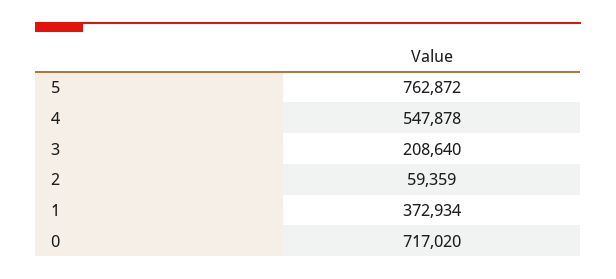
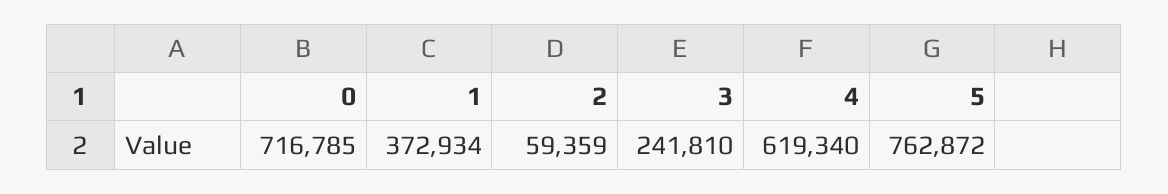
4: 547878 -> 619340
3: 208640 -> 241810
0: 717020 -> 716785

